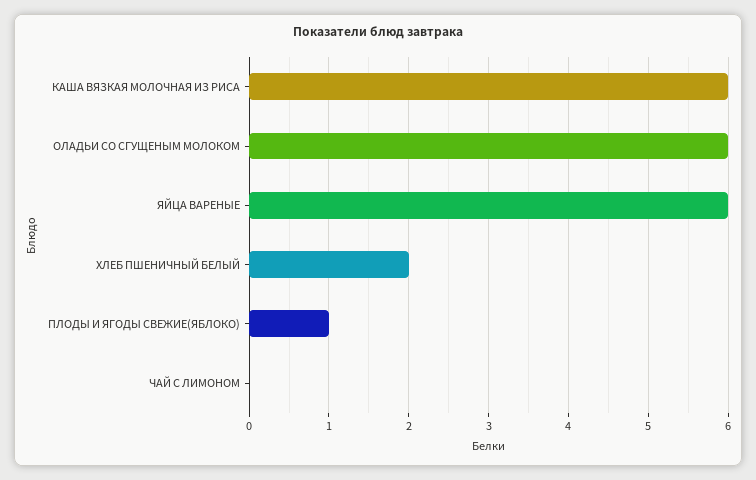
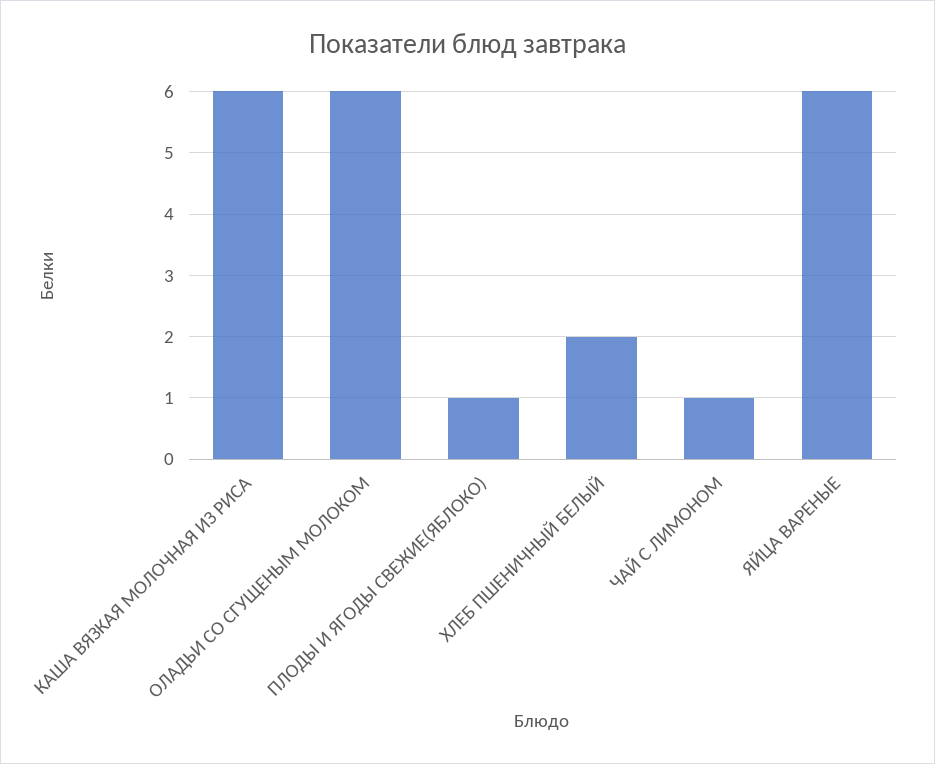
ЧАЙ С ЛИМОНОМ: 0 -> 1

